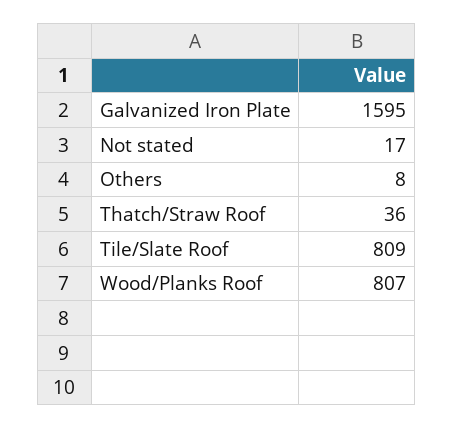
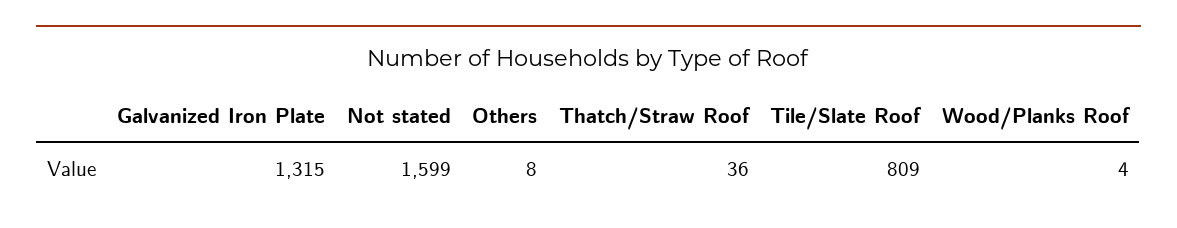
Galvanized Iron Plate: 1595 -> 1315
Not stated: 17 -> 1599
Wood/Planks Roof: 807 -> 4

